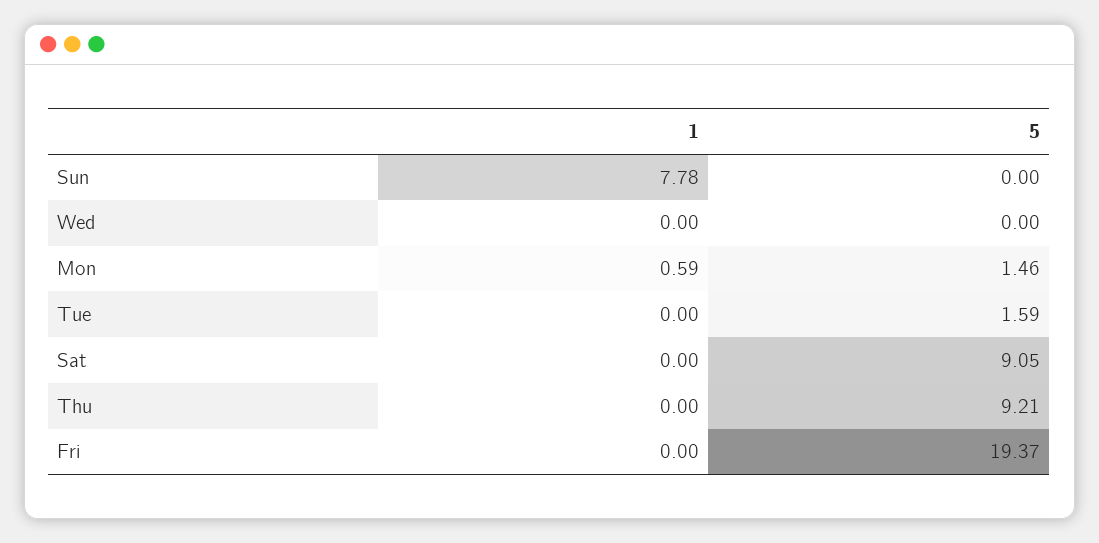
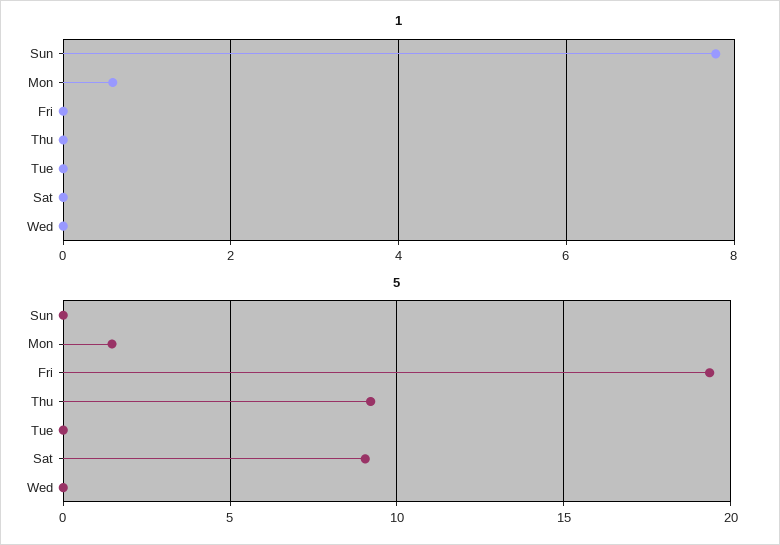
5, Tue: 1.59 -> 0

